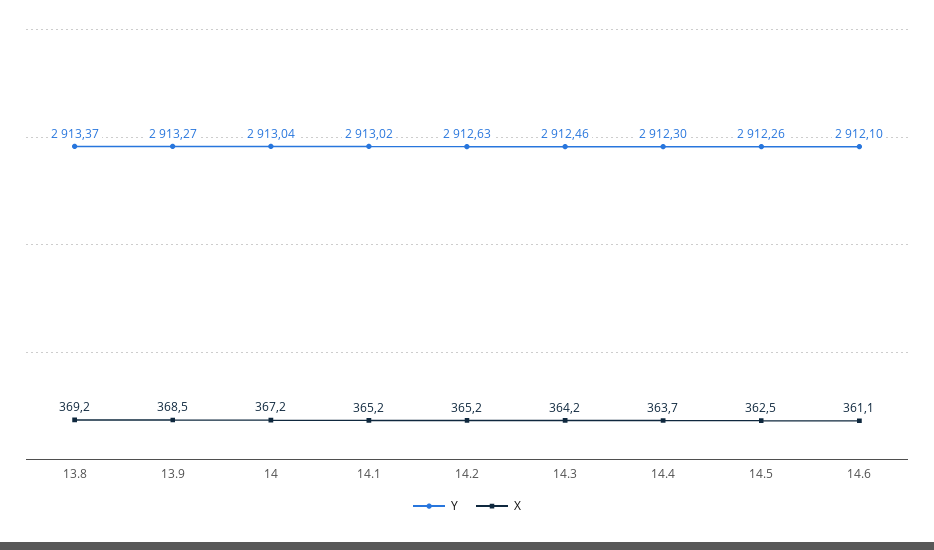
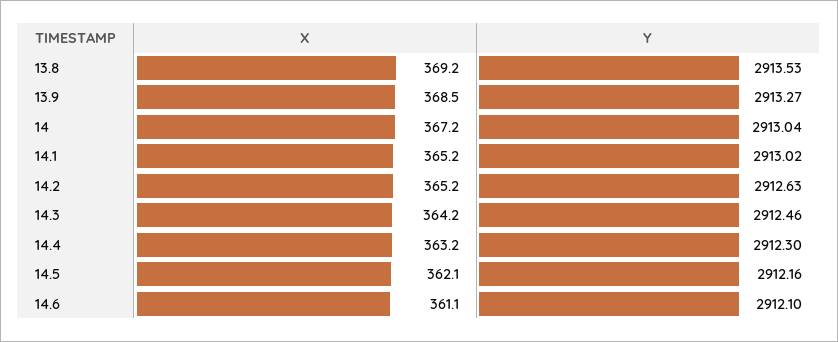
Y, 13.8: 2913.37 -> 2913.53
X, 14.4: 363.7 -> 363.2
Y, 14.5: 2912.26 -> 2912.16
X, 14.5: 362.5 -> 362.1

